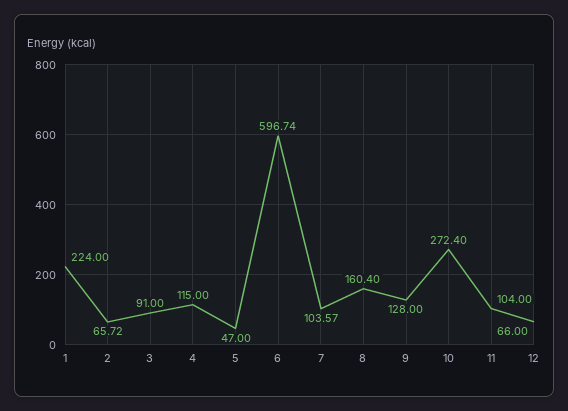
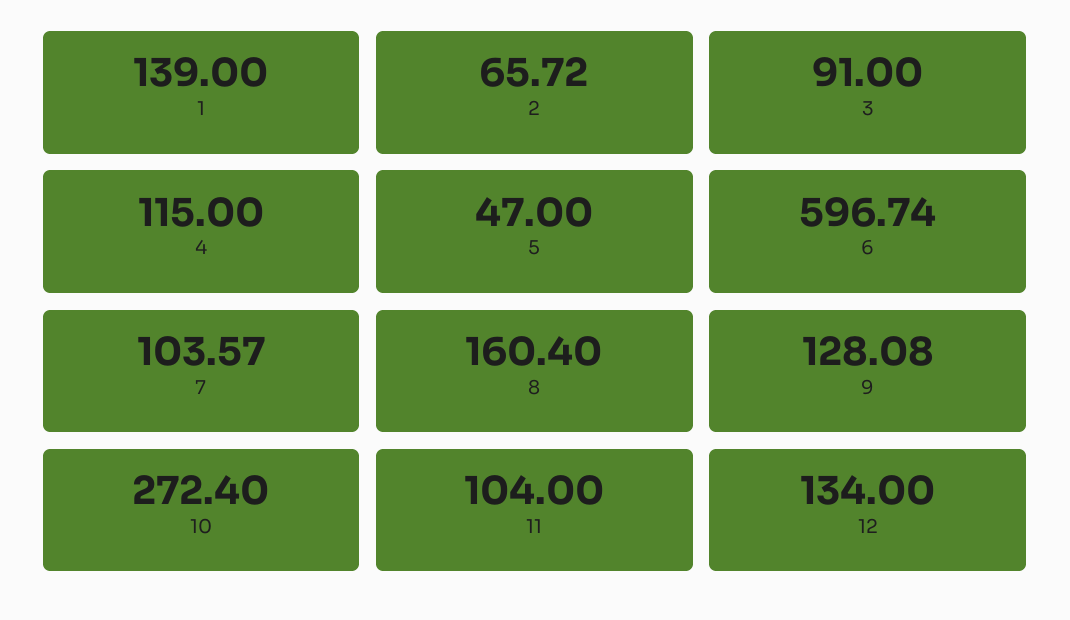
1: 224 -> 139
9: 128 -> 128.08
12: 66 -> 134

